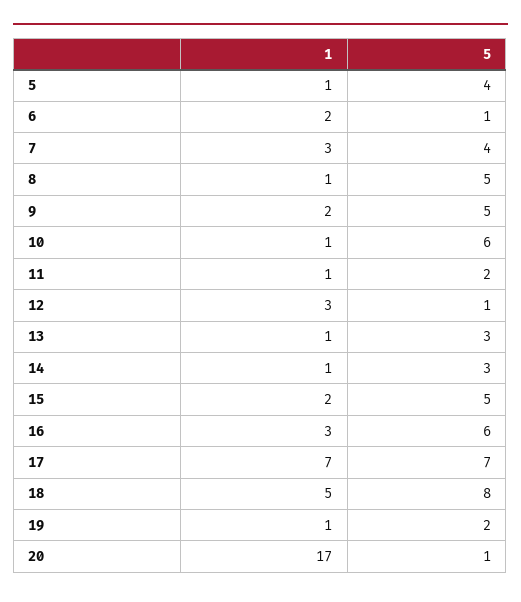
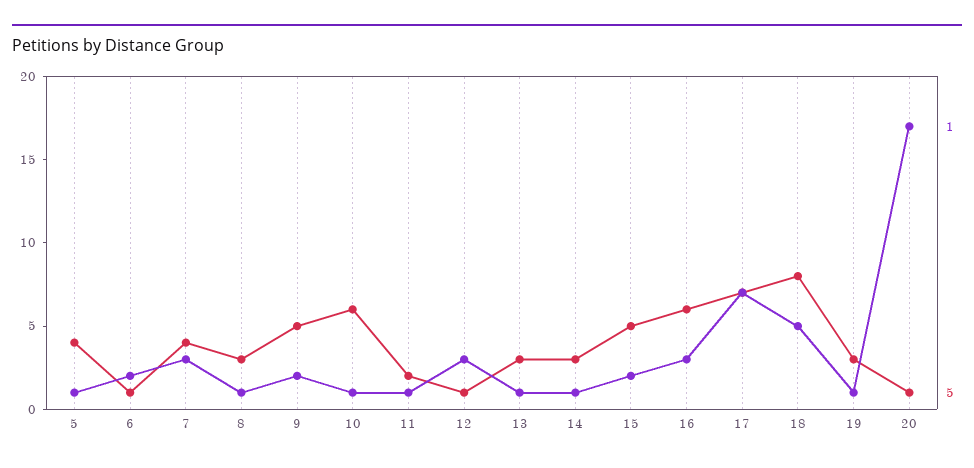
5, 8: 5 -> 3
5, 19: 2 -> 3

